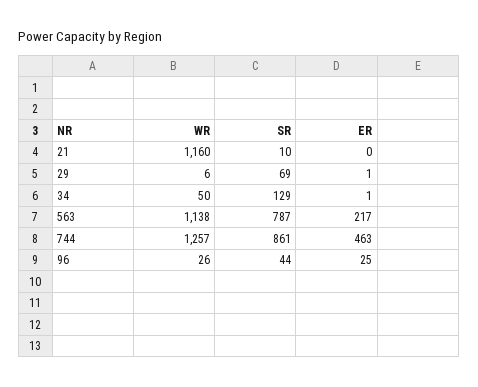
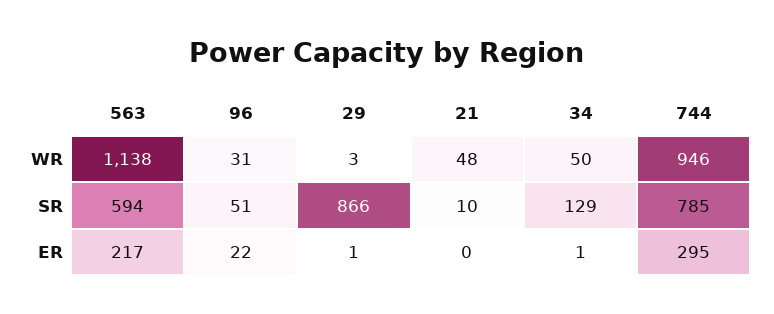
WR, 21: 1160 -> 48
WR, 29: 6 -> 3
SR, 29: 69 -> 866
SR, 563: 787 -> 594
WR, 744: 1257 -> 946
SR, 744: 861 -> 785
ER, 744: 463 -> 295
WR, 96: 26 -> 31
SR, 96: 44 -> 51
ER, 96: 25 -> 22

